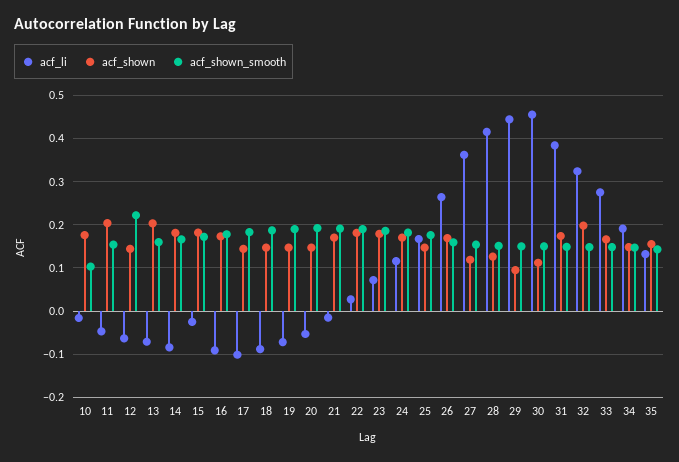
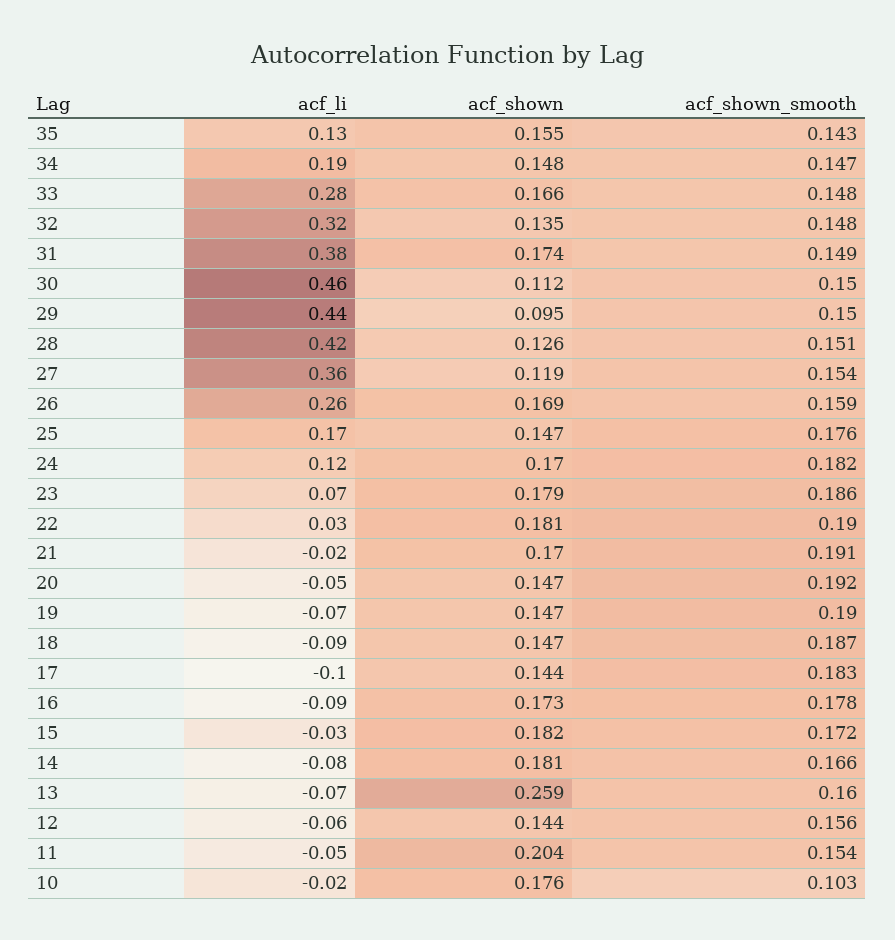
acf_shown_smooth, 12: 0.22 -> 0.156
acf_shown, 13: 0.2 -> 0.259
acf_shown, 32: 0.2 -> 0.135

